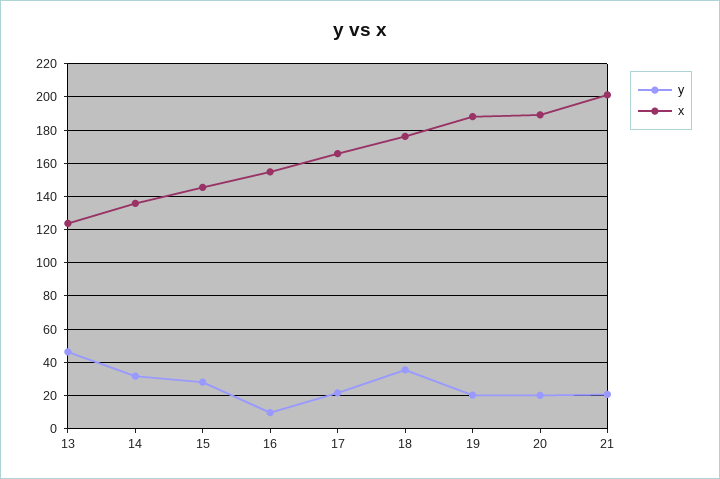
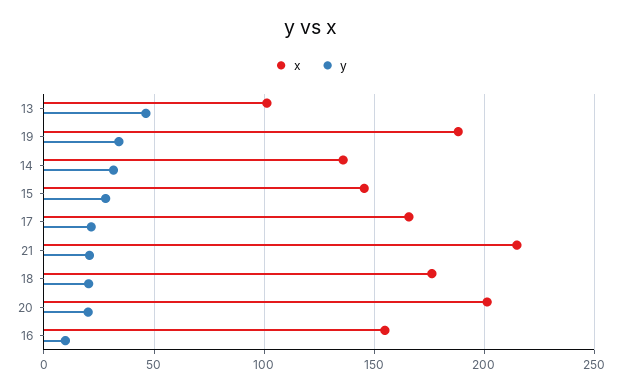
x, 13: 125 -> 100
y, 18: 35 -> 20
y, 19: 20 -> 35
x, 20: 190 -> 200
x, 21: 200 -> 215

